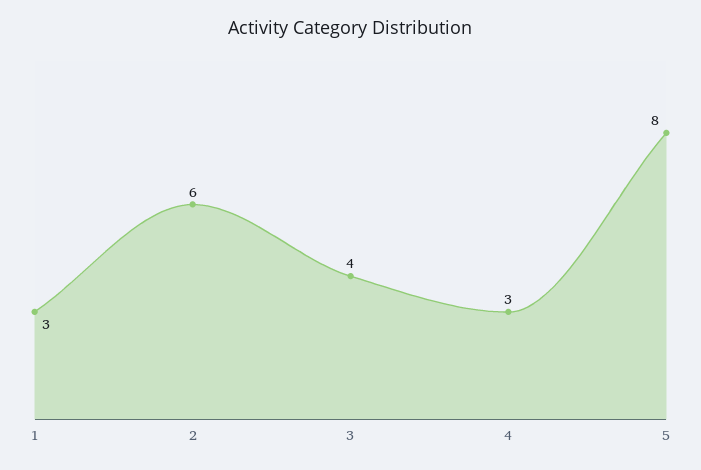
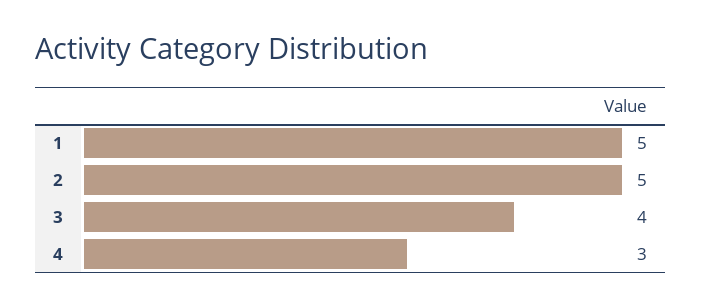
1: 3 -> 5
2: 6 -> 5
5: 8 -> none

